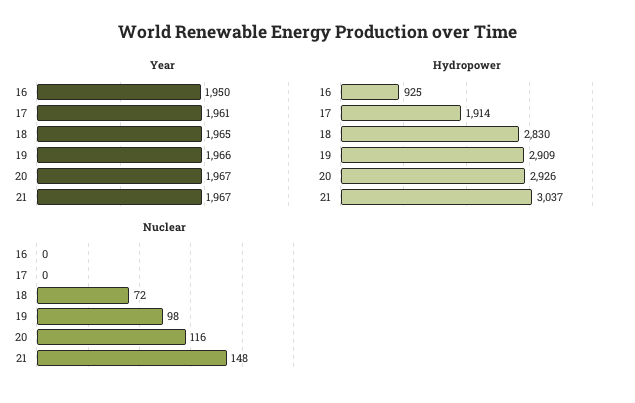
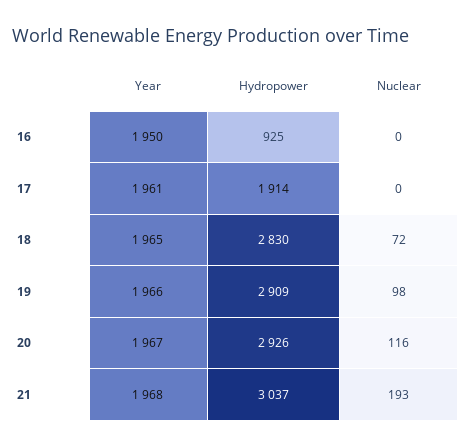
Year, 21: 1967 -> 1968
Nuclear, 21: 148 -> 193

